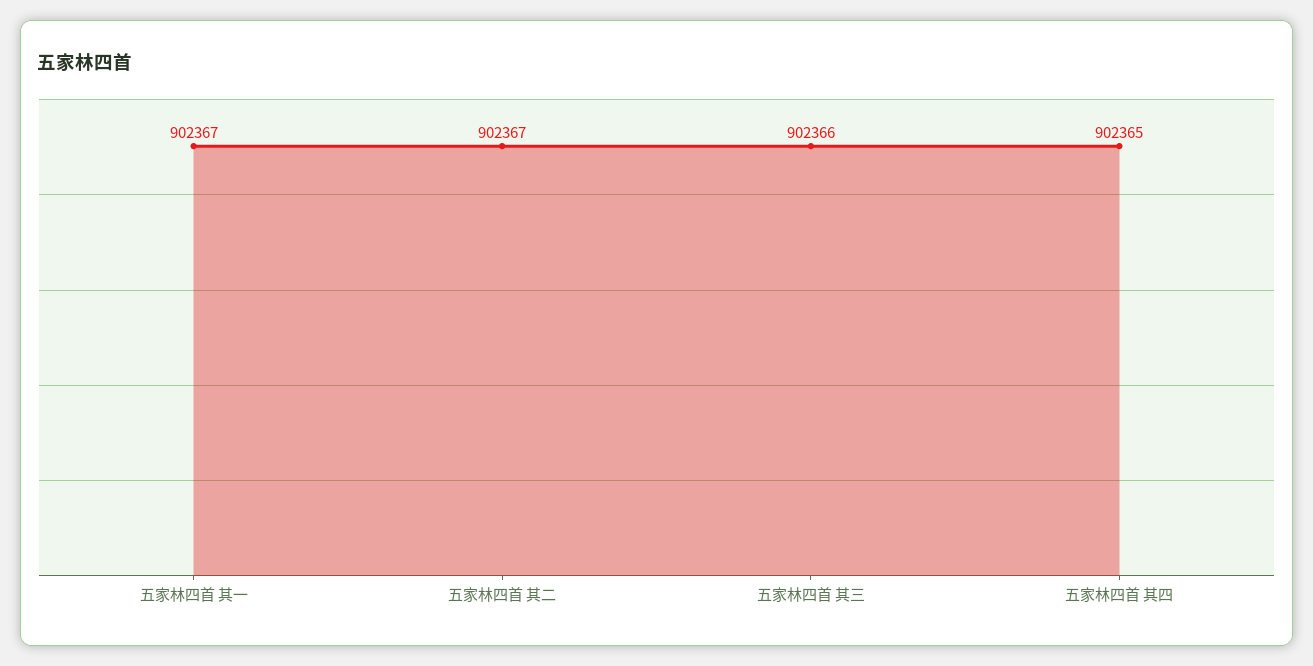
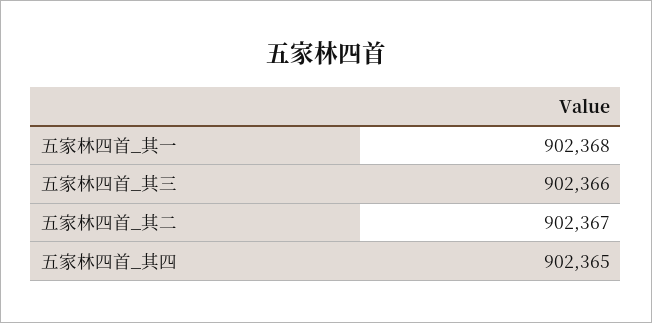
五家林四首 其一: 902367 -> 902368

